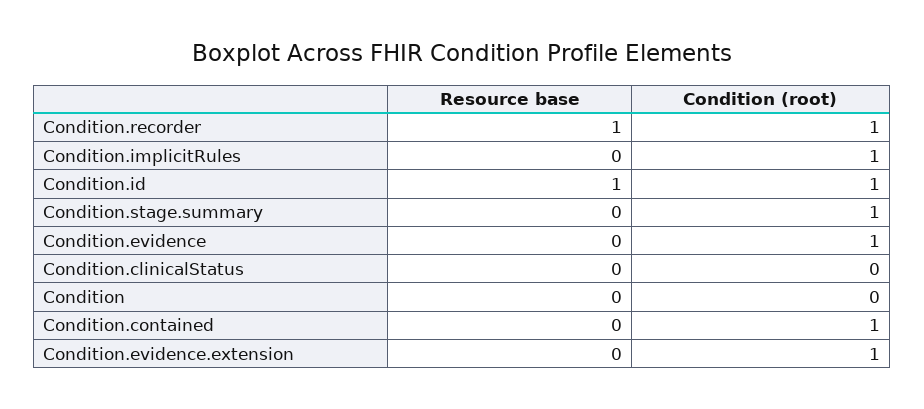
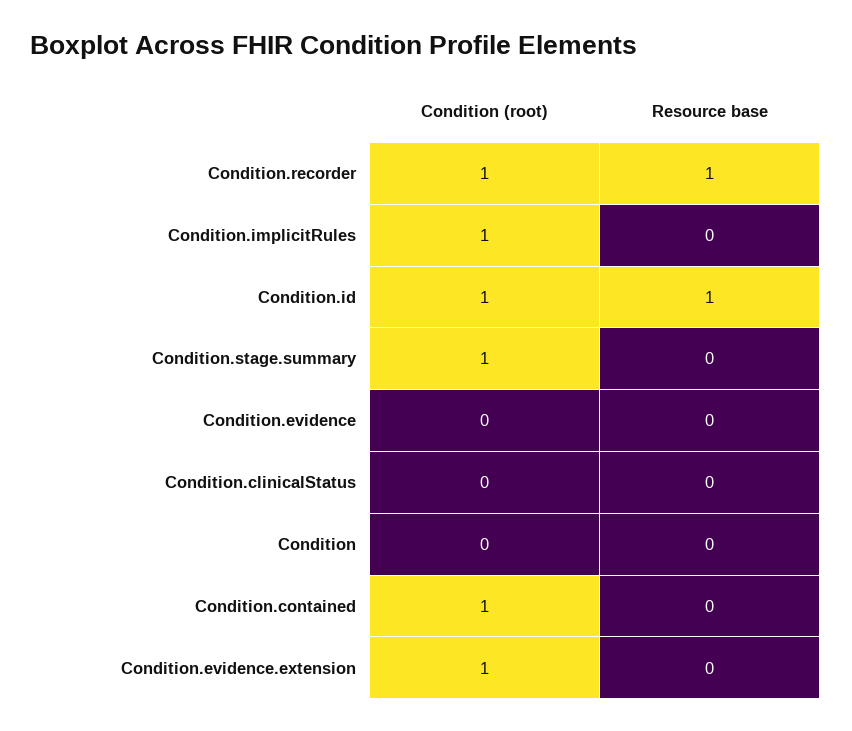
Condition (root), Condition.evidence: 1 -> 0

